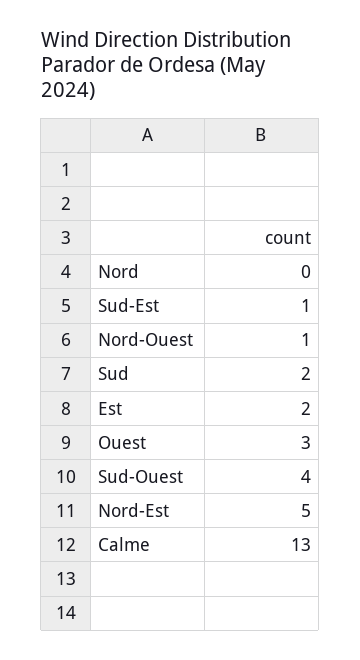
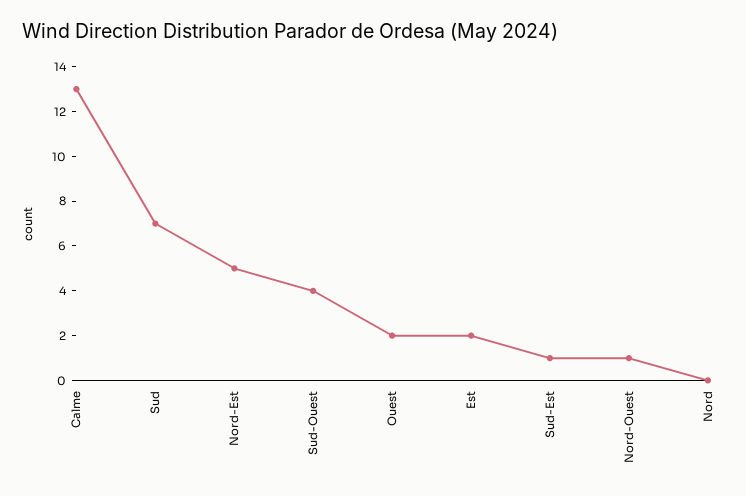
Sud: 2 -> 7
Ouest: 3 -> 2

